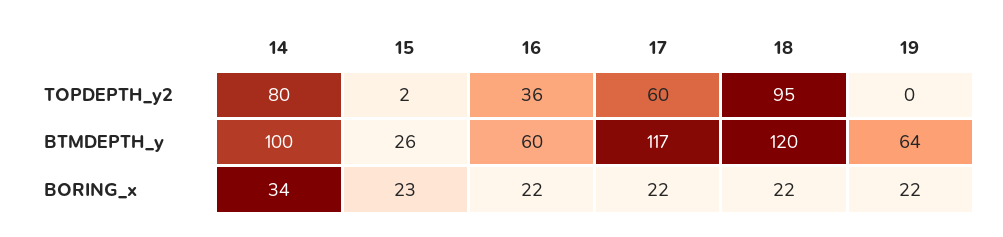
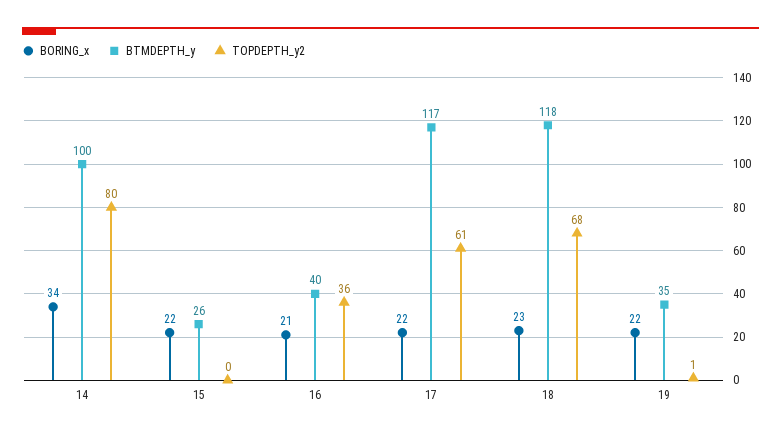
TOPDEPTH_y2, 15: 2 -> 0
TOPDEPTH_y2, 17: 60 -> 61
TOPDEPTH_y2, 18: 95 -> 68
TOPDEPTH_y2, 19: 0 -> 1
BTMDEPTH_y, 16: 60 -> 40
BTMDEPTH_y, 18: 120 -> 118
BTMDEPTH_y, 19: 64 -> 35
BORING_x, 15: 23 -> 22
BORING_x, 16: 22 -> 21
BORING_x, 18: 22 -> 23

